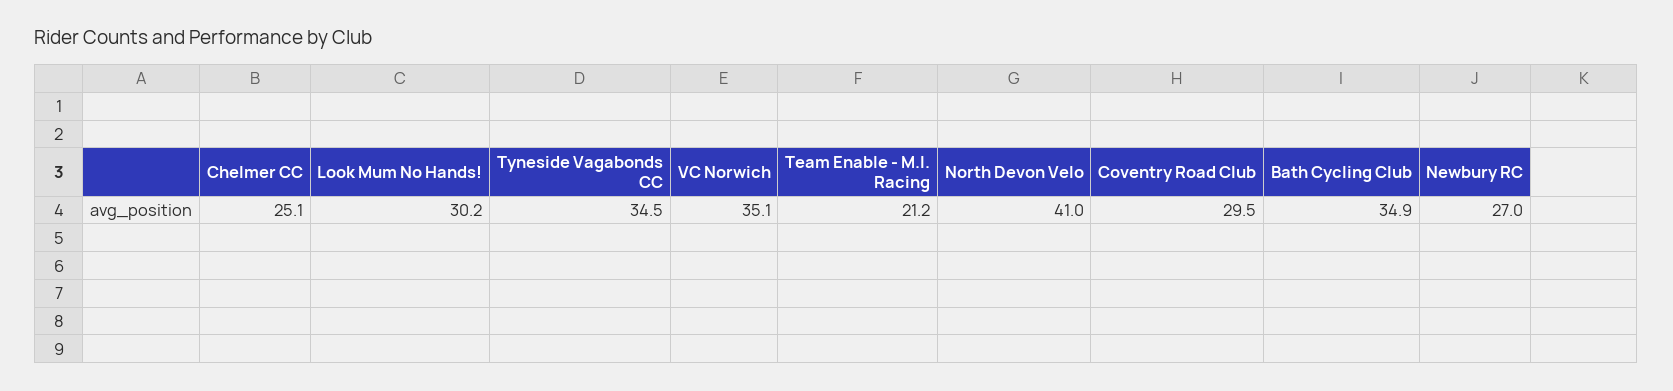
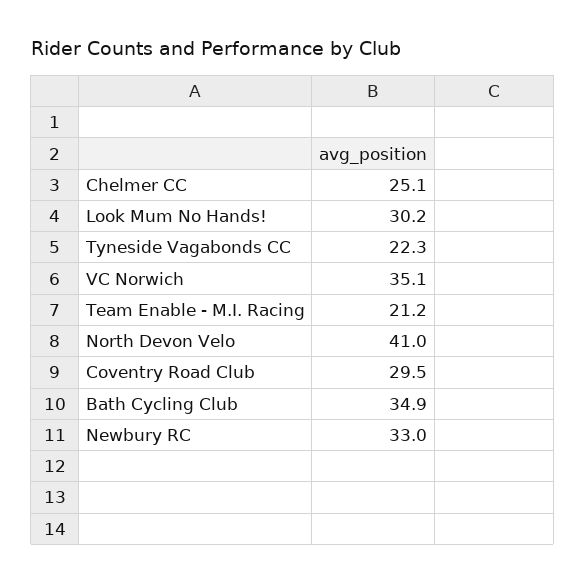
Tyneside Vagabonds CC: 34.5 -> 22.3
Newbury RC: 27 -> 33

